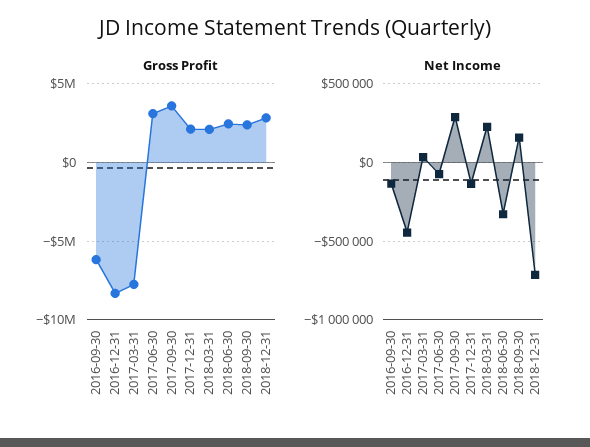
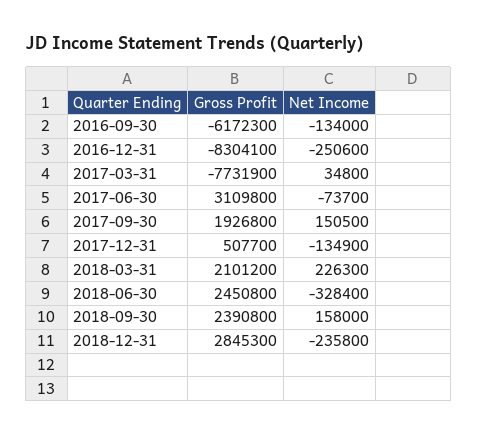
Gross Profit, 2017-09-30: 3500000 -> 1926800
Gross Profit, 2017-12-31: 2000000 -> 507700
Net Income, 2016-12-31: -450000 -> -250600
Net Income, 2017-09-30: 300000 -> 150500
Net Income, 2018-12-31: -700000 -> -235800

